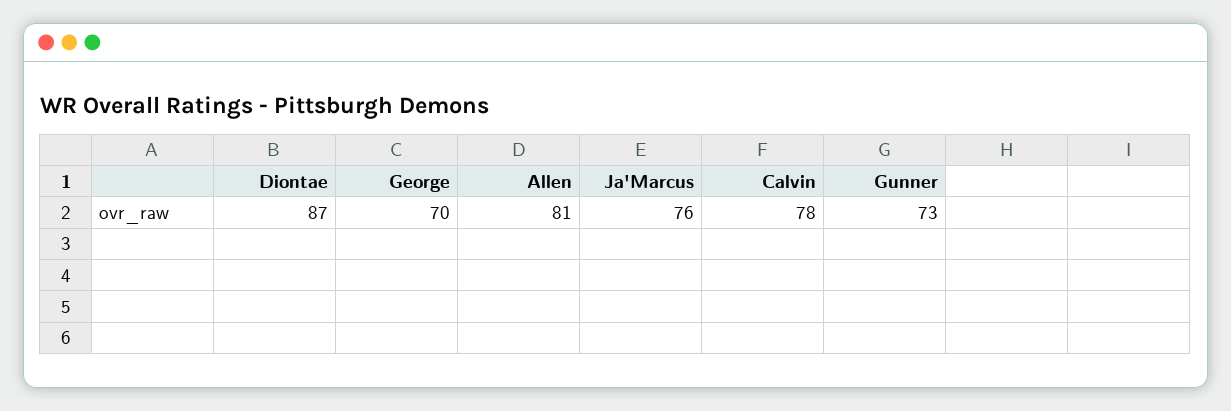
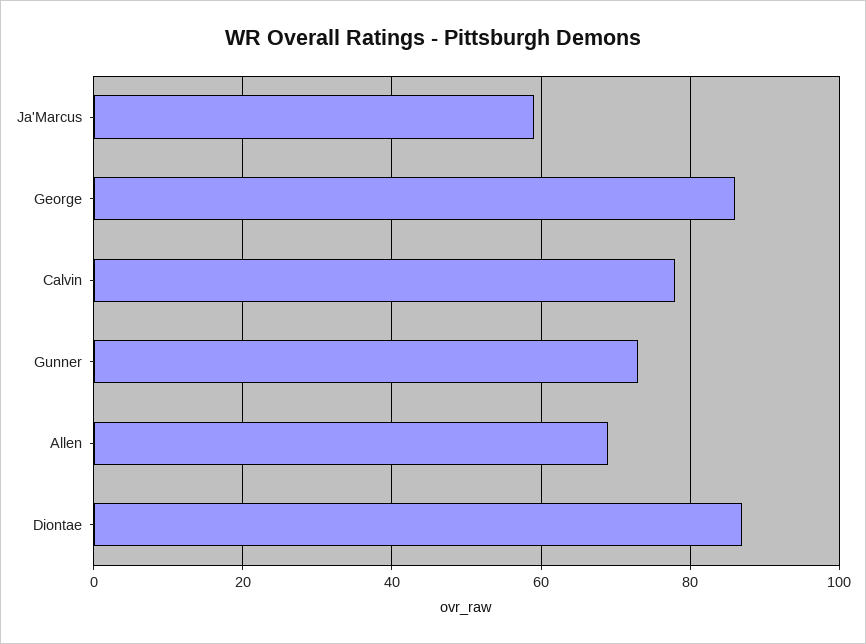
George: 70 -> 85
Allen: 81 -> 70
Ja'Marcus: 76 -> 60

